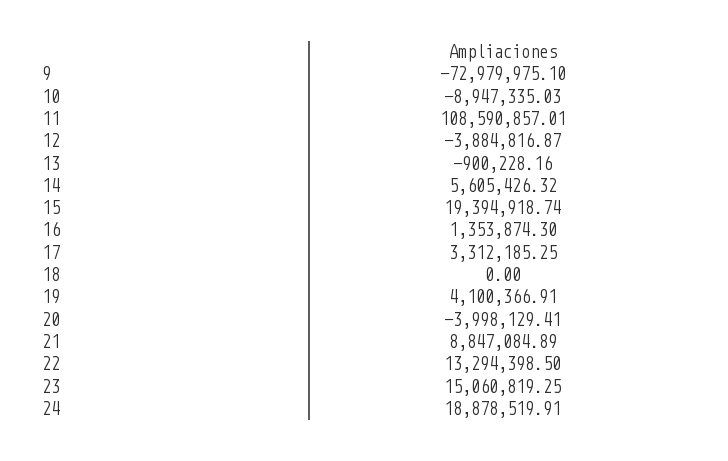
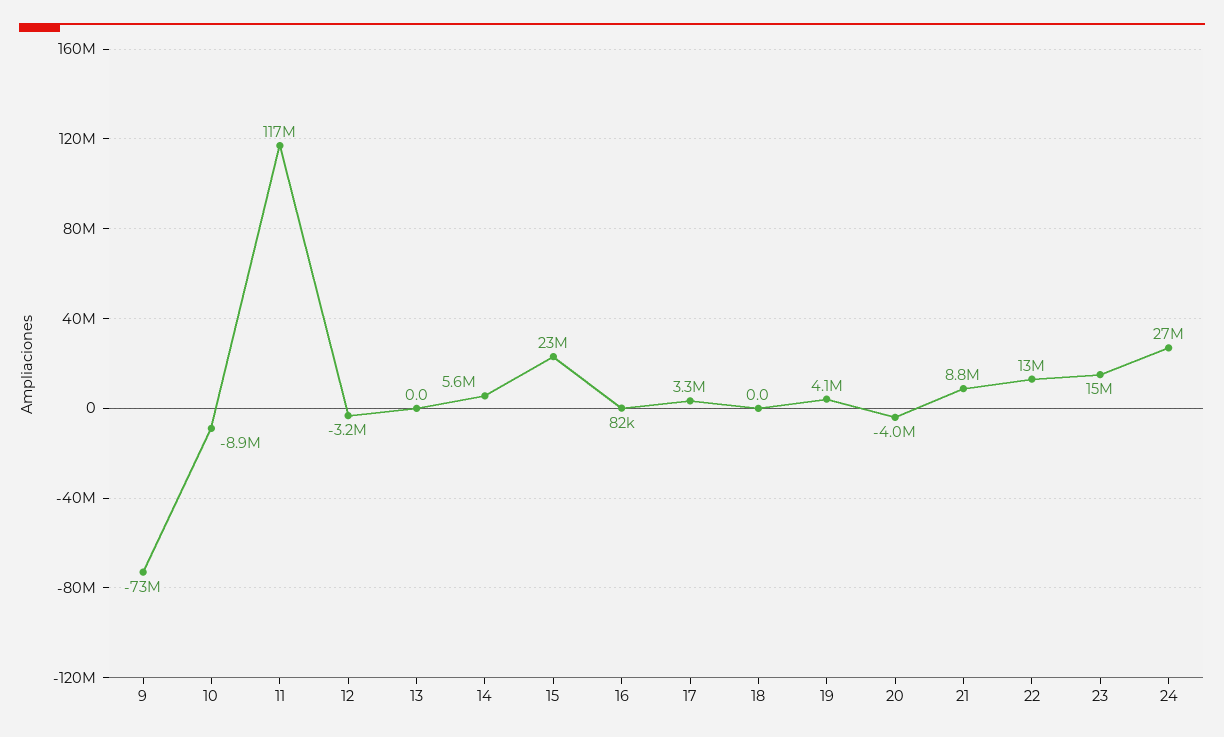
11: 108590857.01 -> 117000000
12: -3884816.87 -> -3200000
13: -900228.16 -> 0
15: 19394918.74 -> 23000000
16: 1353874.3 -> 82000
24: 18878519.91 -> 27000000

